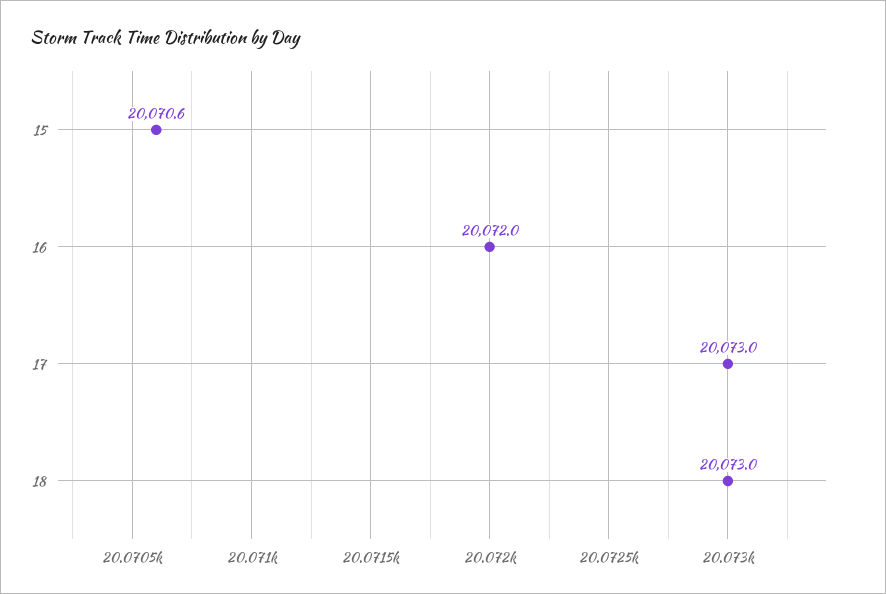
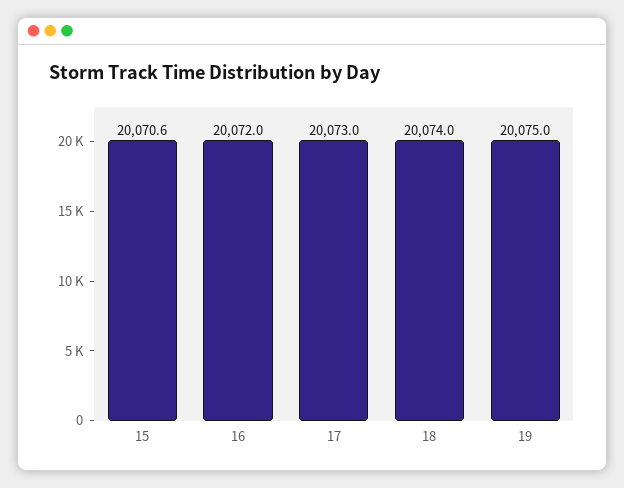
18: 20073 -> 20074
19: none -> 20075

